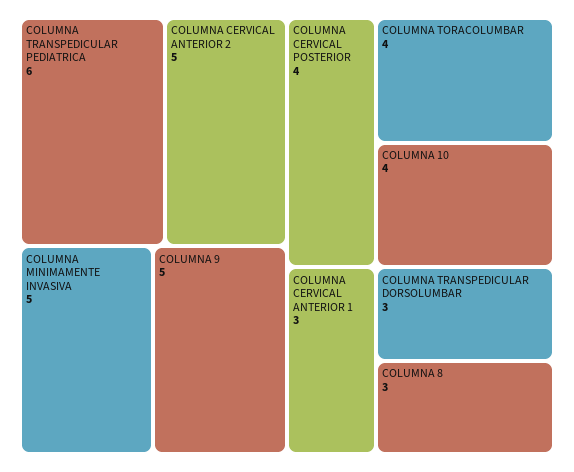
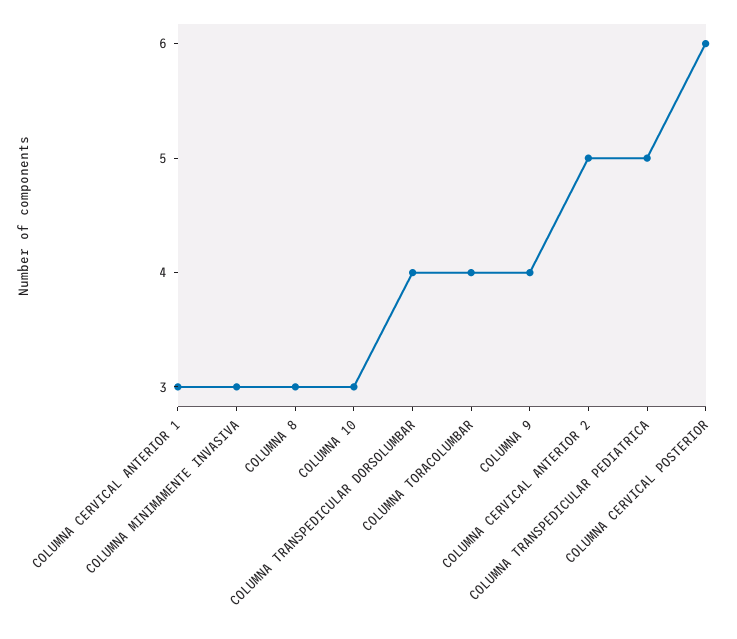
COLUMNA TRANSPEDICULAR PEDIATRICA: 6 -> 5
COLUMNA MINIMAMENTE INVASIVA: 5 -> 3
COLUMNA 9: 5 -> 4
COLUMNA CERVICAL POSTERIOR: 4 -> 6
COLUMNA 10: 4 -> 3
COLUMNA TRANSPEDICULAR DORSOLUMBAR: 3 -> 4

